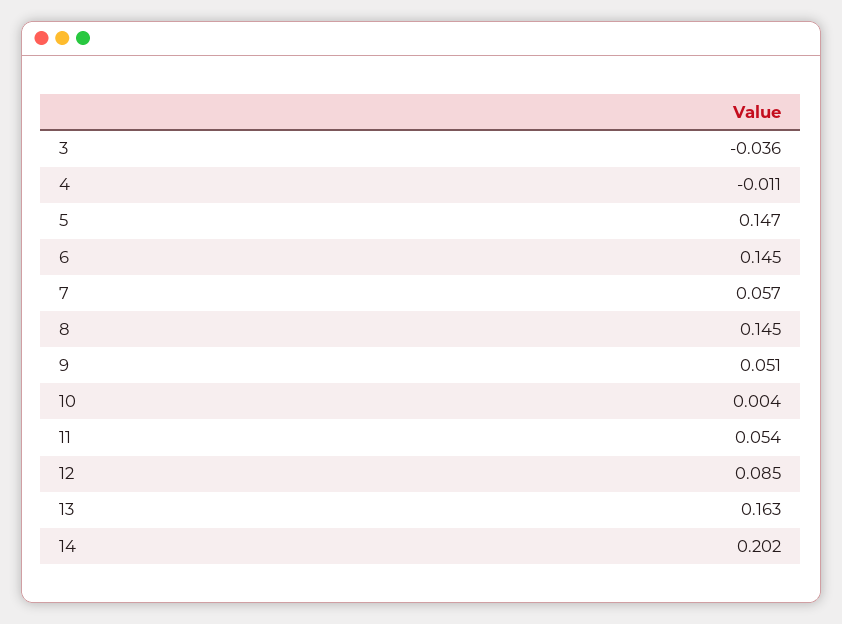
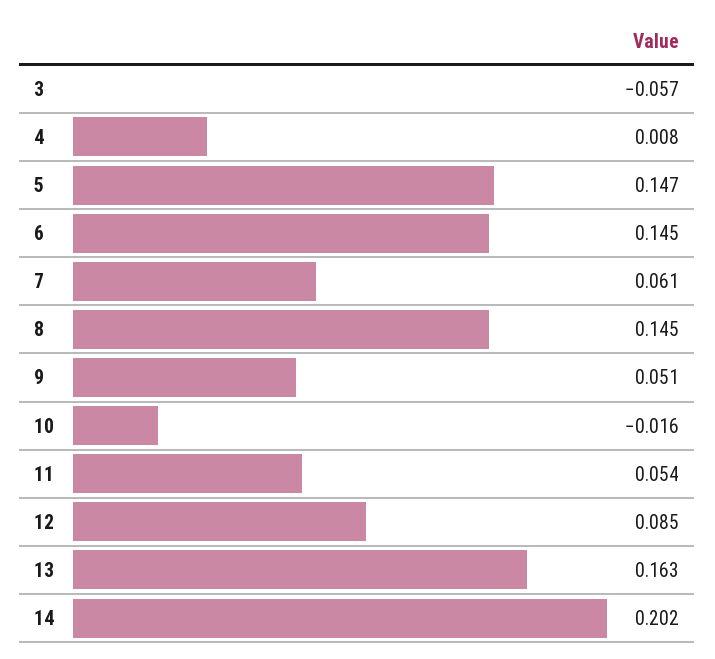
3: -0.036 -> -0.057
4: -0.011 -> 0.008
7: 0.057 -> 0.061
10: 0.004 -> -0.016

